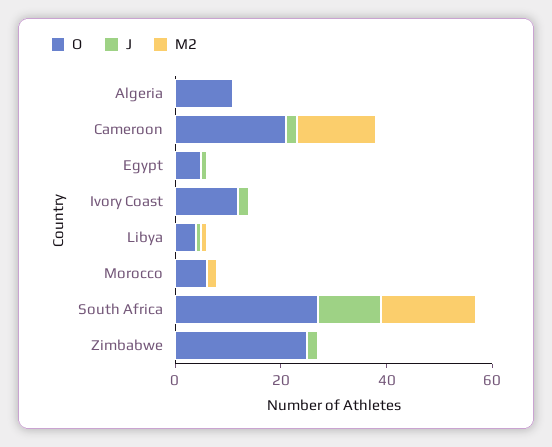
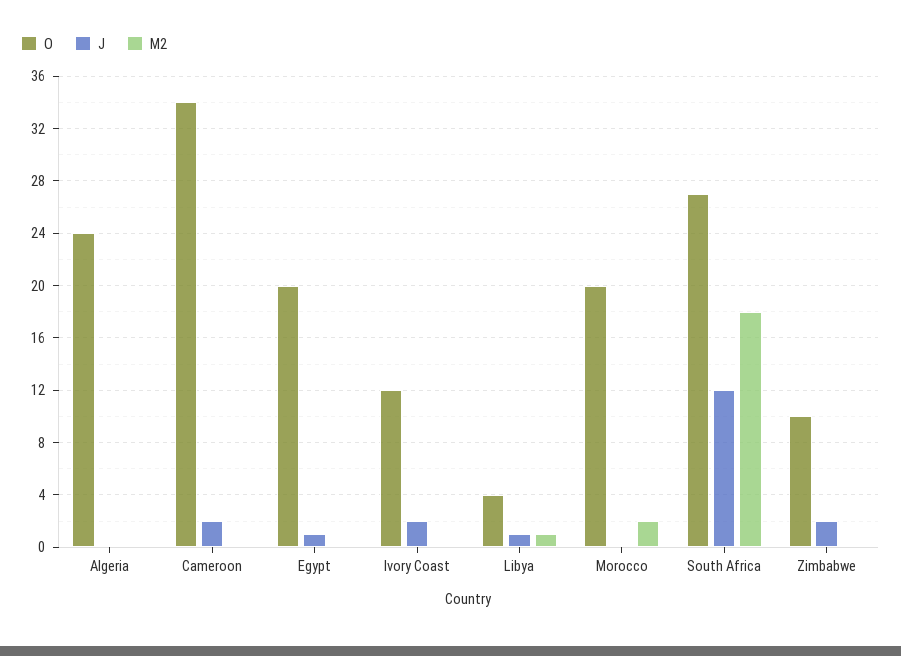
O, Algeria: 10 -> 24
O, Cameroon: 20 -> 34
M2, Cameroon: 15 -> 0
O, Egypt: 5 -> 20
O, Morocco: 5 -> 20
O, Zimbabwe: 25 -> 10

